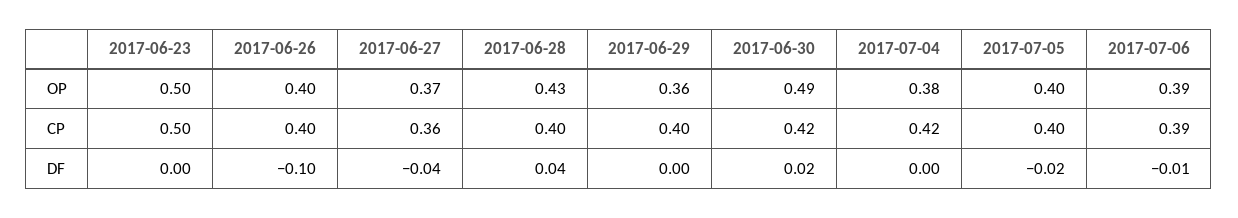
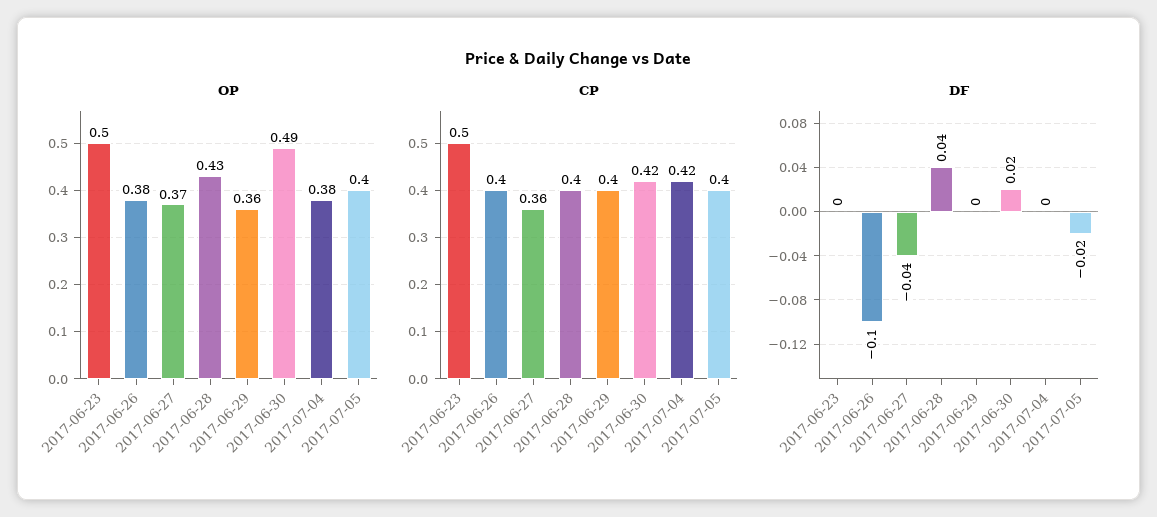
OP, 2017-06-26: 0.4 -> 0.38
OP, 2017-07-06: 0.39 -> none
CP, 2017-07-06: 0.39 -> none
DF, 2017-07-06: -0.01 -> none

